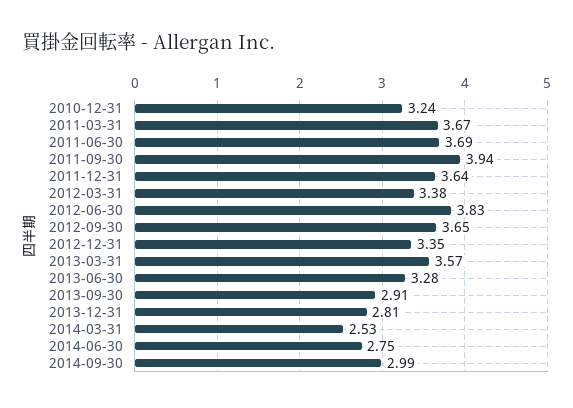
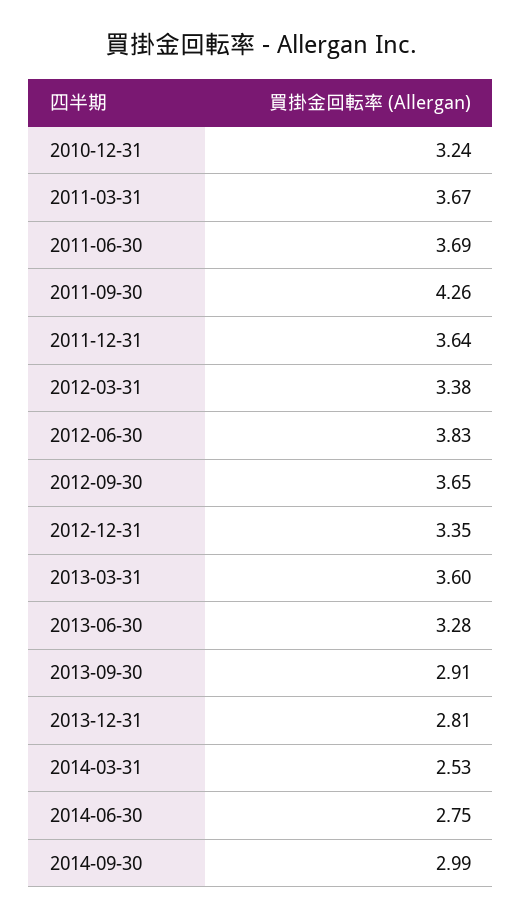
2011-09-30: 3.94 -> 4.26
2013-03-31: 3.57 -> 3.6

